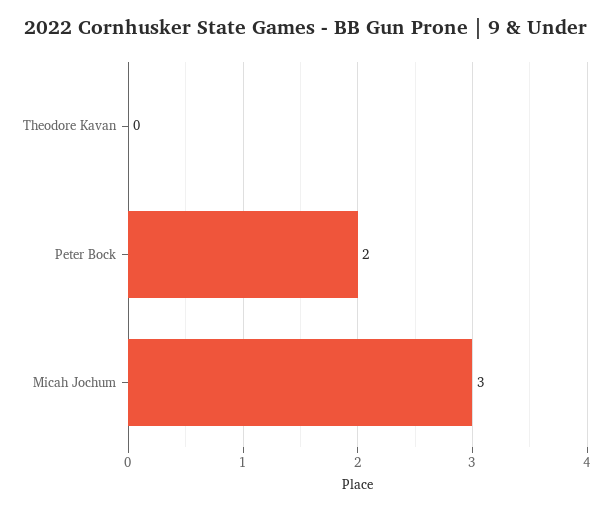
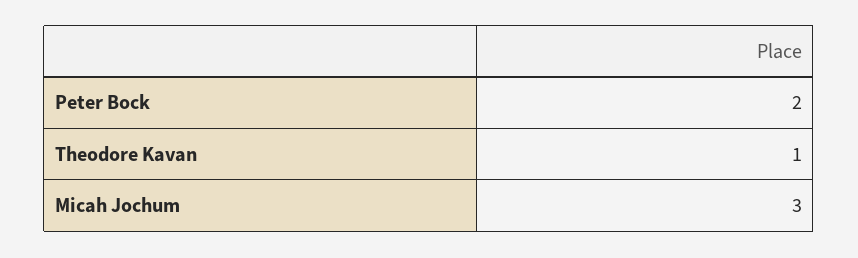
Theodore Kavan: 0 -> 1

